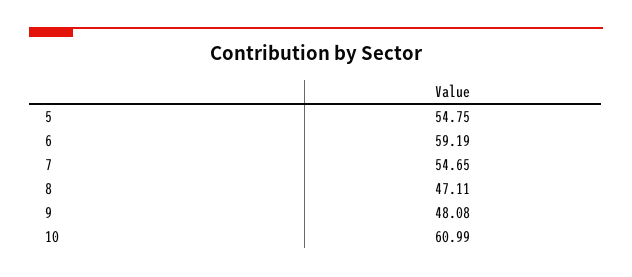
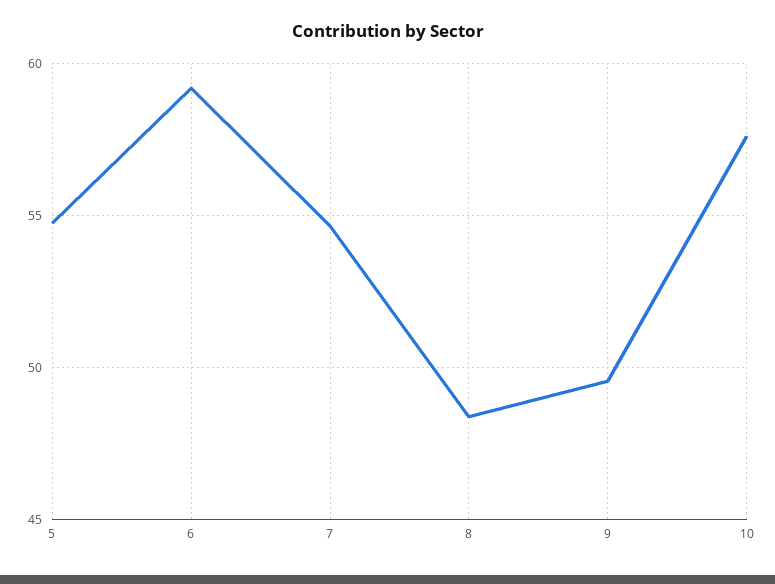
8: 47.11 -> 48.5
9: 48.08 -> 49.5
10: 60.99 -> 57.5

